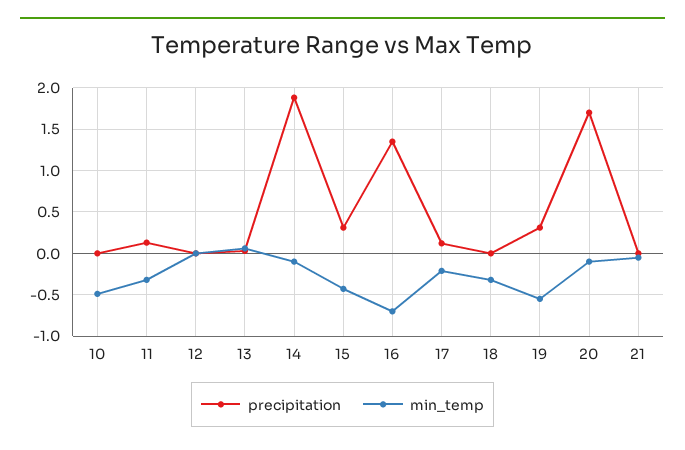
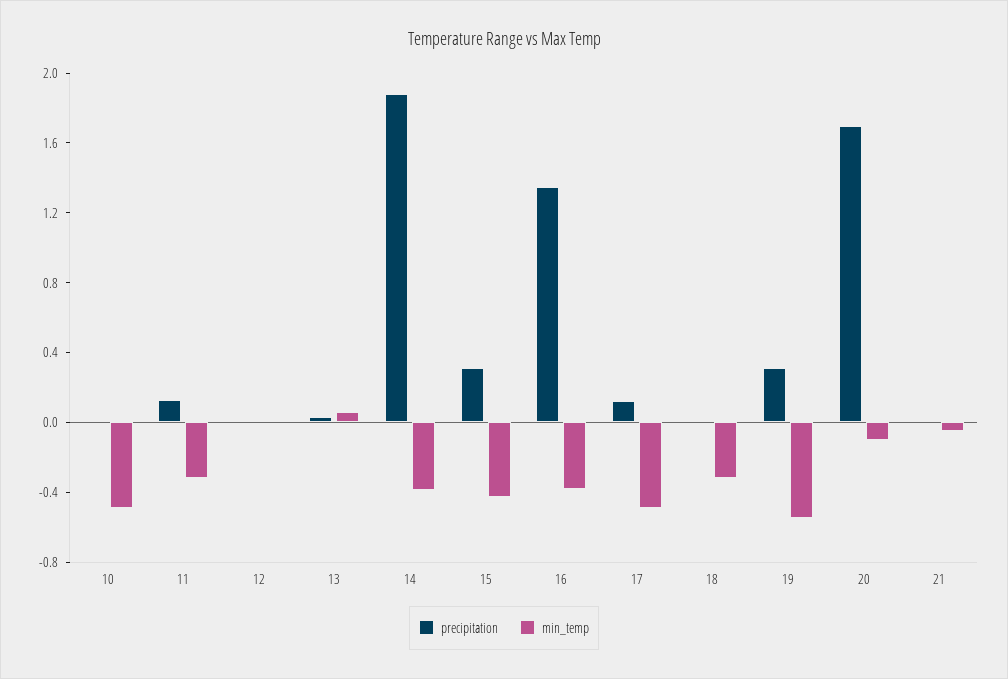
min_temp, 14: -0.1 -> -0.4
min_temp, 16: -0.7 -> -0.4
min_temp, 17: -0.2 -> -0.5

